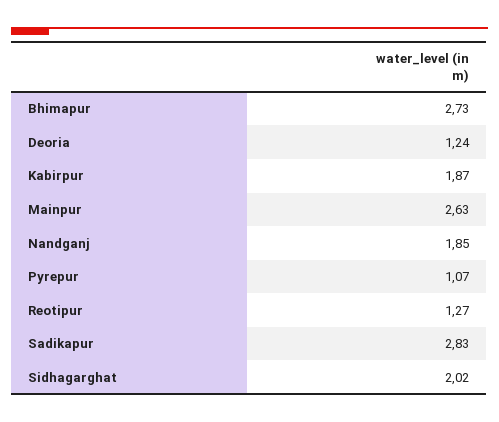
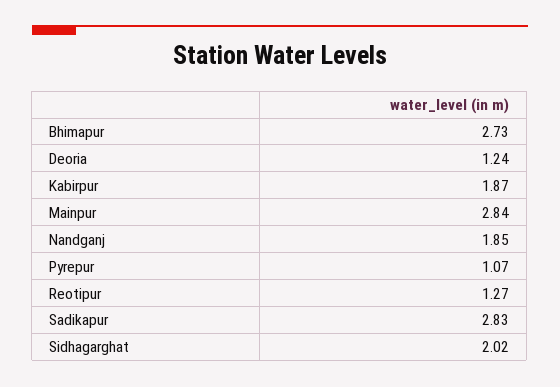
Mainpur: 2.63 -> 2.84

